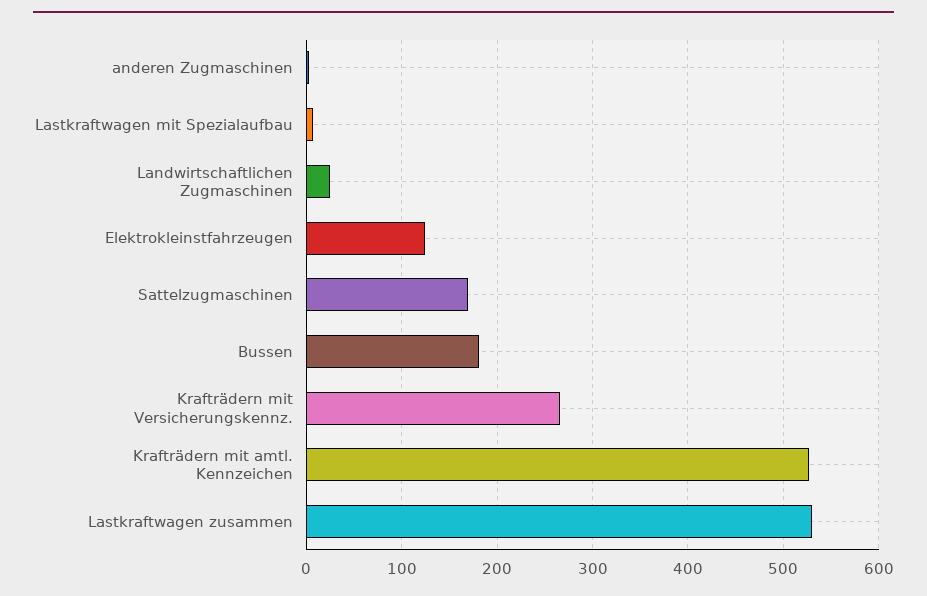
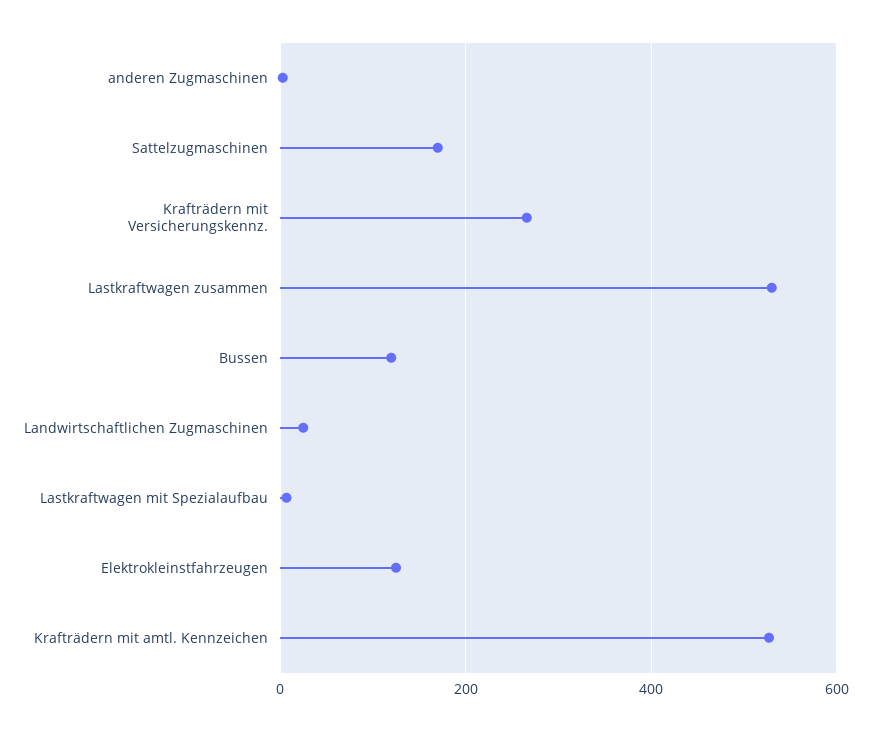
Bussen: 180 -> 120

